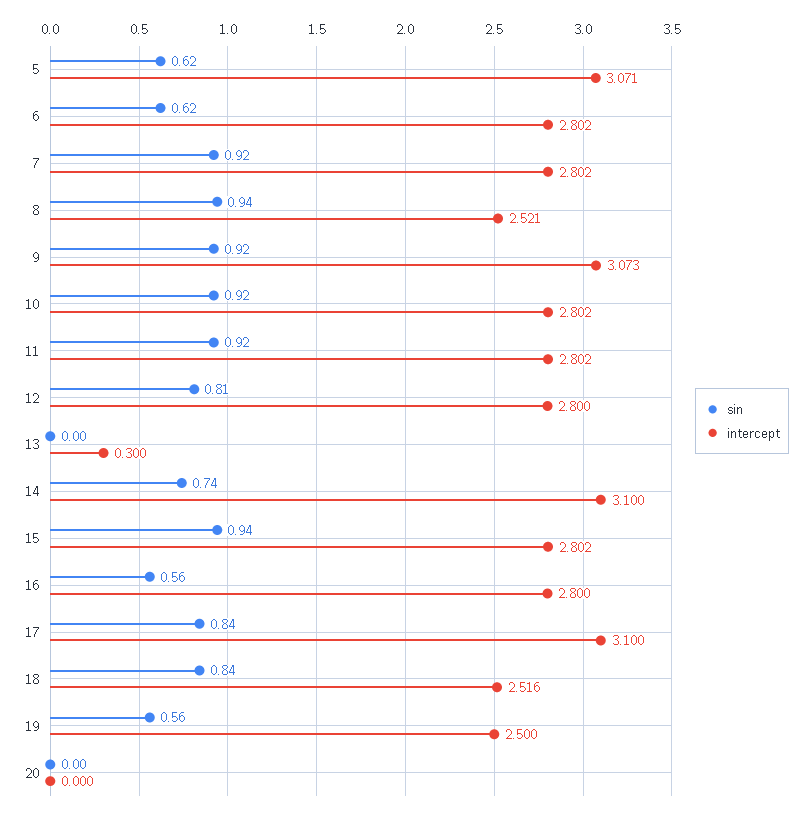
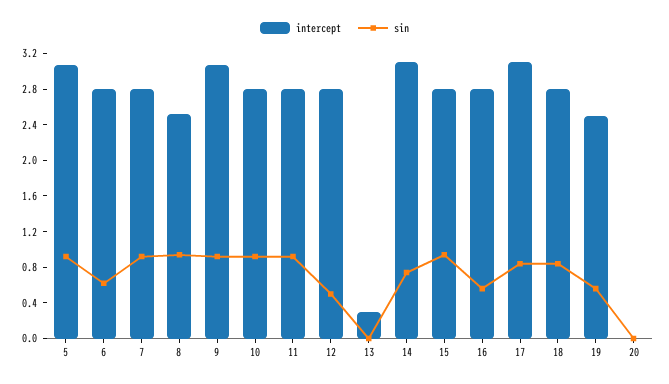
sin, 5: 0.62 -> 0.9
sin, 12: 0.81 -> 0.5
intercept, 18: 2.516 -> 2.8

